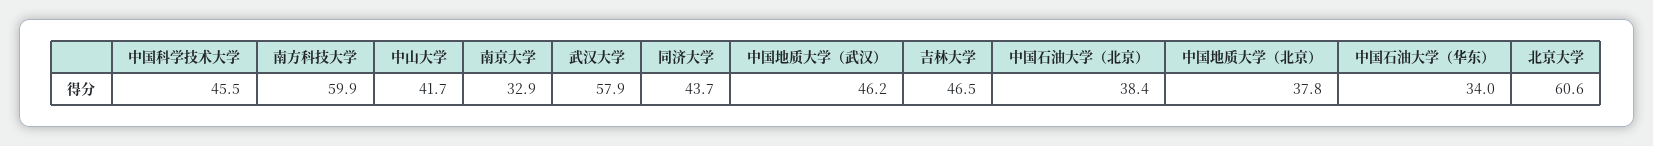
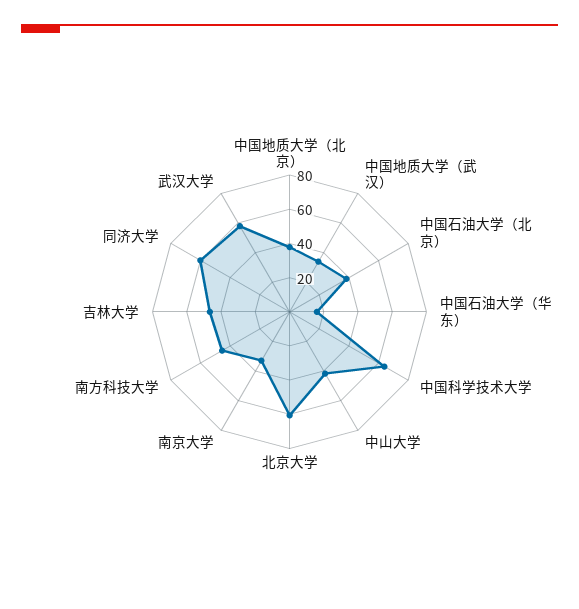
中国科学技术大学: 45.5 -> 65
南方科技大学: 59.9 -> 45
同济大学: 43.7 -> 60
中国地质大学（武汉）: 46.2 -> 35
中国石油大学（华东）: 34 -> 15

